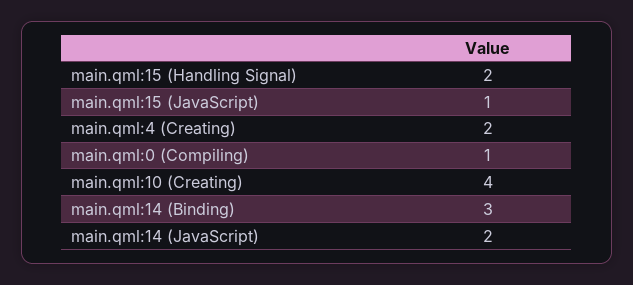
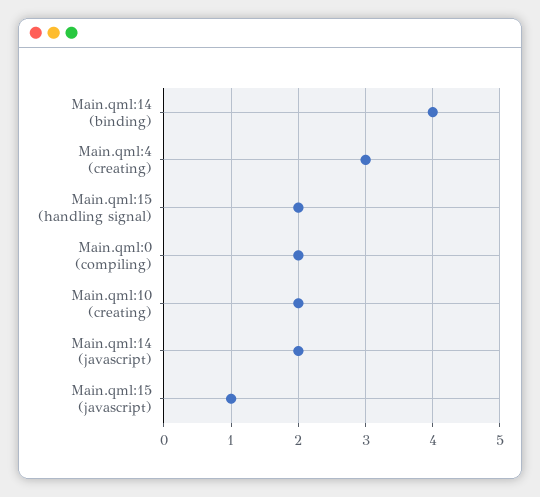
main.qml:4 (Creating): 2 -> 3
main.qml:0 (Compiling): 1 -> 2
main.qml:10 (Creating): 4 -> 2
main.qml:14 (Binding): 3 -> 4

